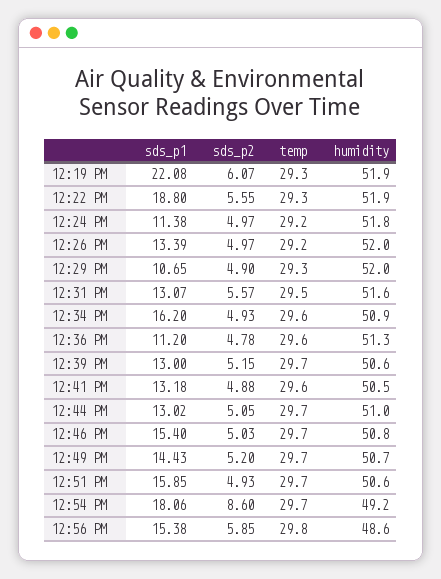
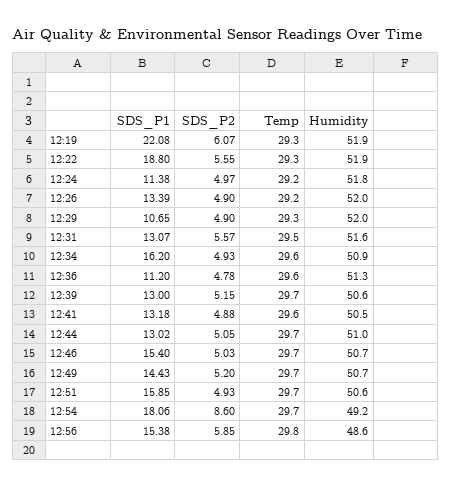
sds_p2, 12:26 PM: 4.97 -> 4.9
humidity, 12:46 PM: 50.8 -> 50.7

